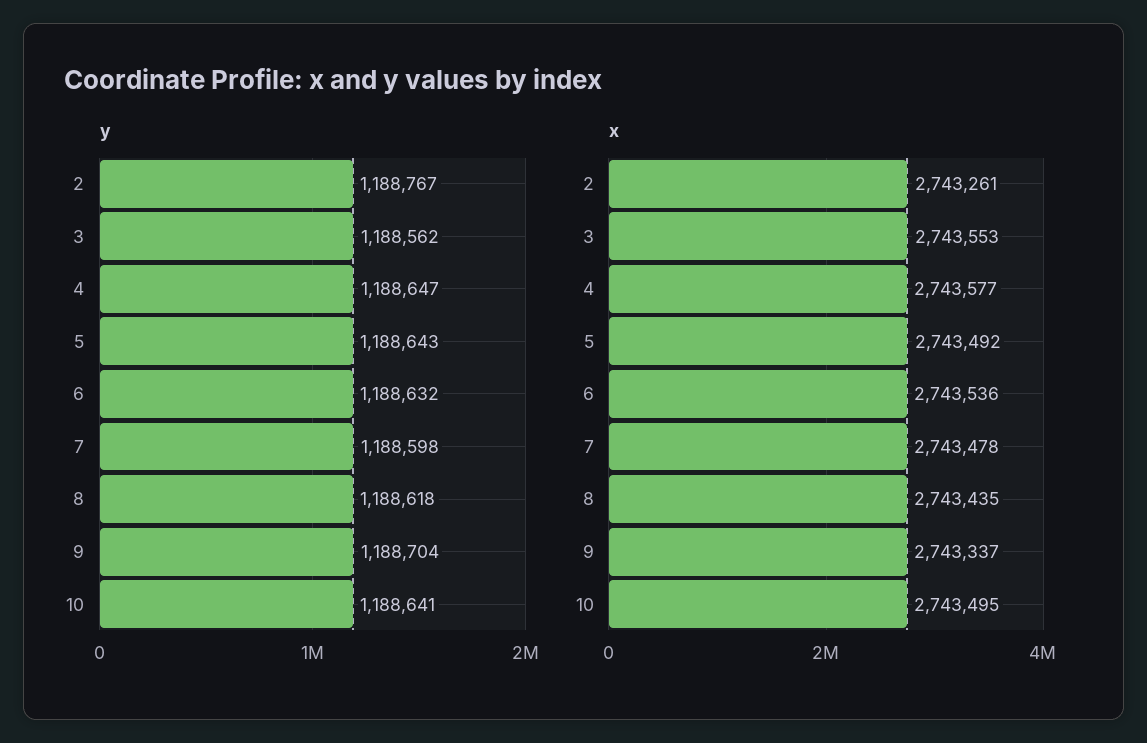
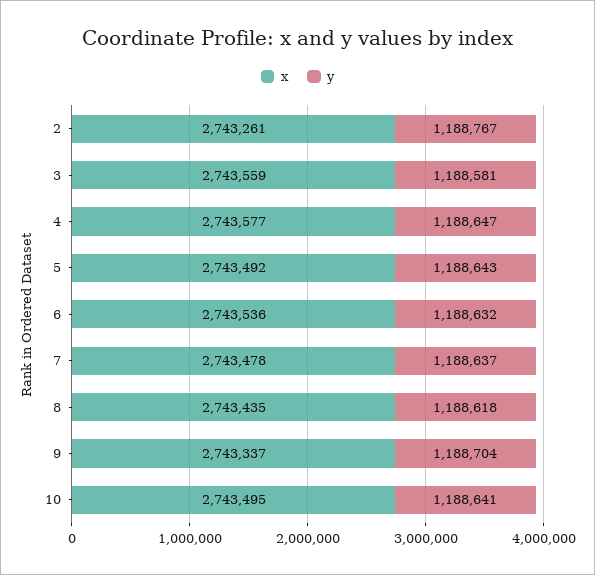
y, 3: 1188562 -> 1188581
y, 7: 1188598 -> 1188637
x, 3: 2743553 -> 2743559

